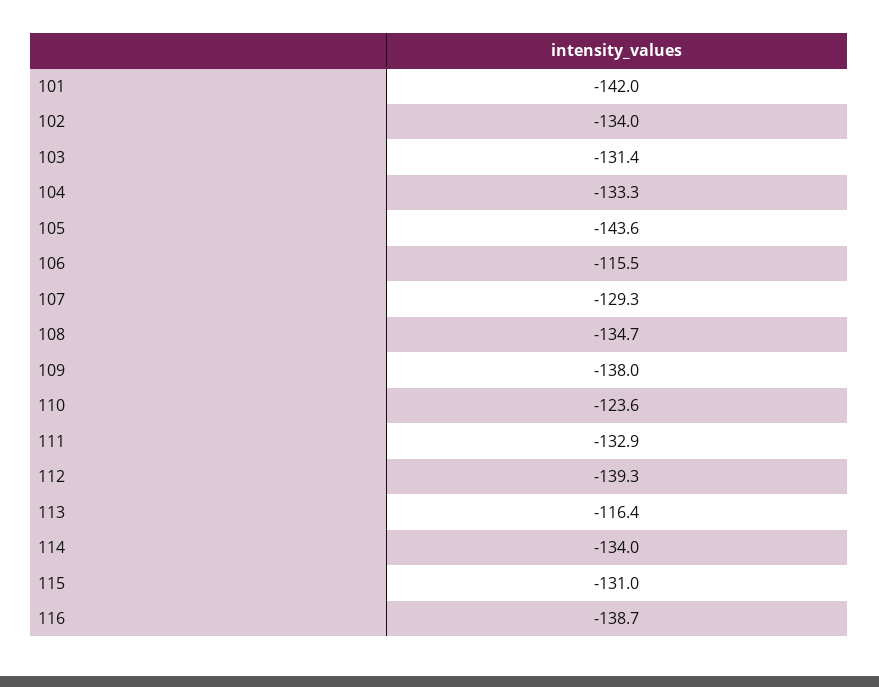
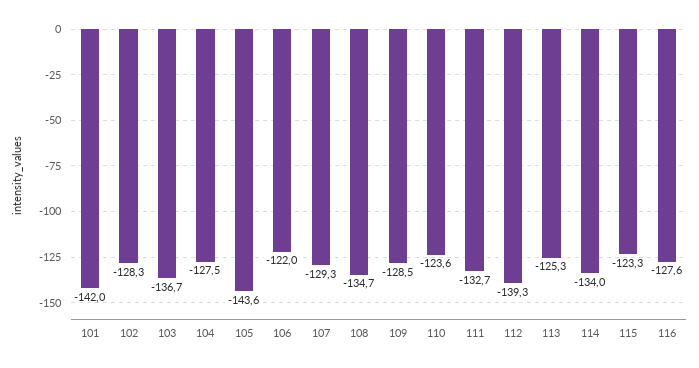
102: -134 -> -128.3
103: -131.4 -> -136.7
104: -133.3 -> -127.5
106: -115.5 -> -122
109: -138 -> -128.5
111: -132.9 -> -132.7
113: -116.4 -> -125.3
115: -131 -> -123.3
116: -138.7 -> -127.6

